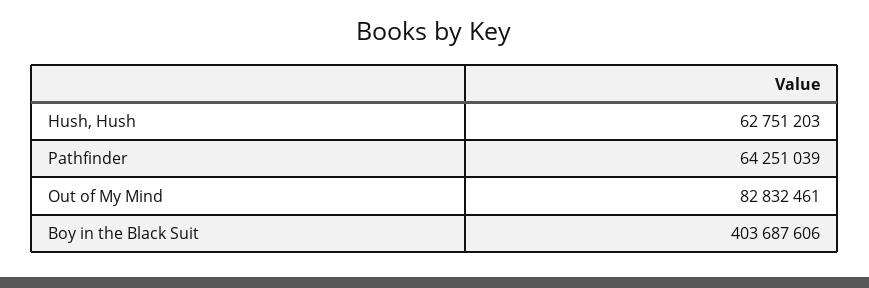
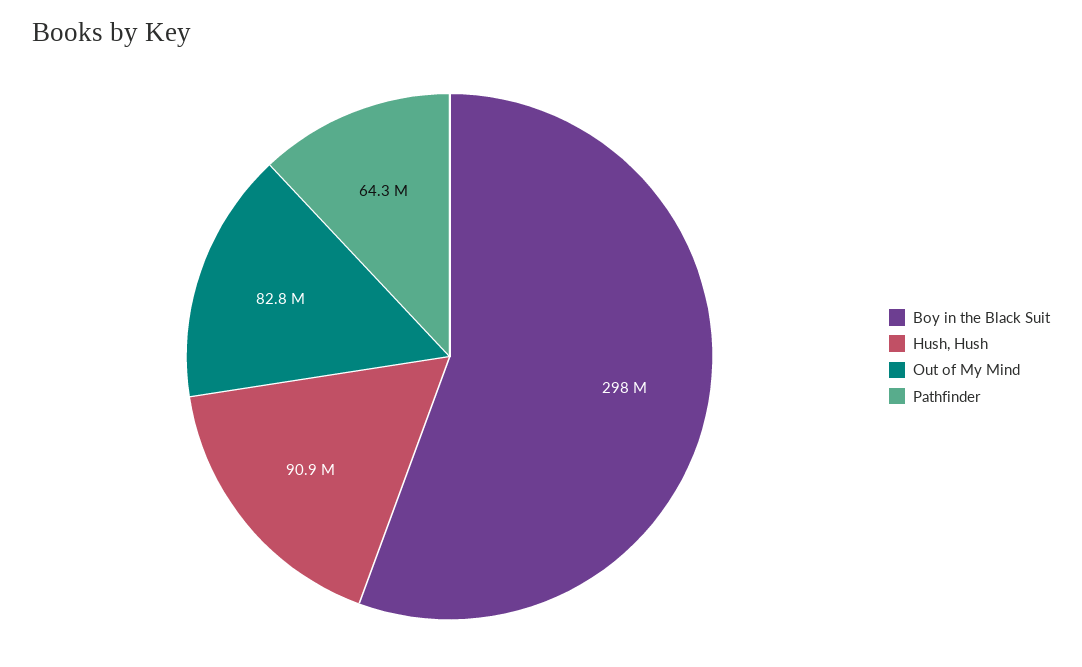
Hush, Hush: 62751203 -> 90900000
Boy in the Black Suit: 403687606 -> 298000000

